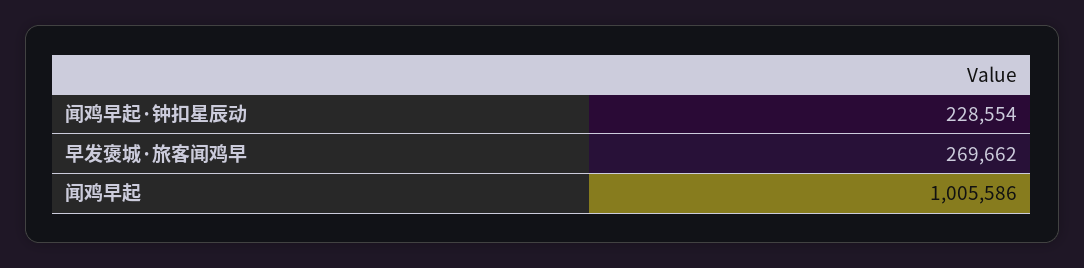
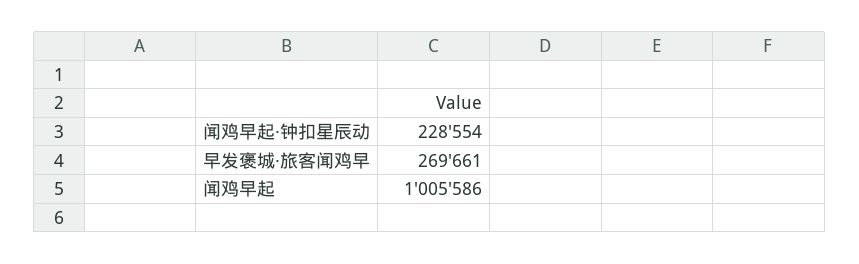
早发褒城·旅客闻鸡早: 269662 -> 269661

